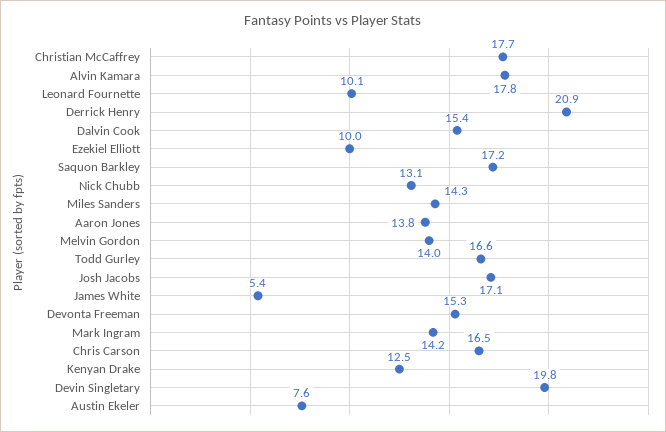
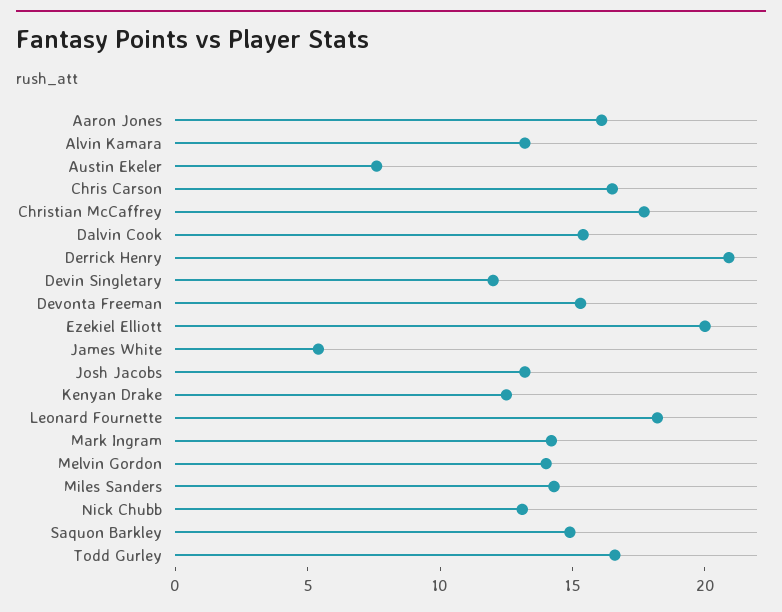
Alvin Kamara: 17.8 -> 13
Leonard Fournette: 10.1 -> 18
Ezekiel Elliott: 10 -> 20
Saquon Barkley: 17.2 -> 15
Aaron Jones: 13.8 -> 16
Josh Jacobs: 17.1 -> 13
Devin Singletary: 19.8 -> 12

